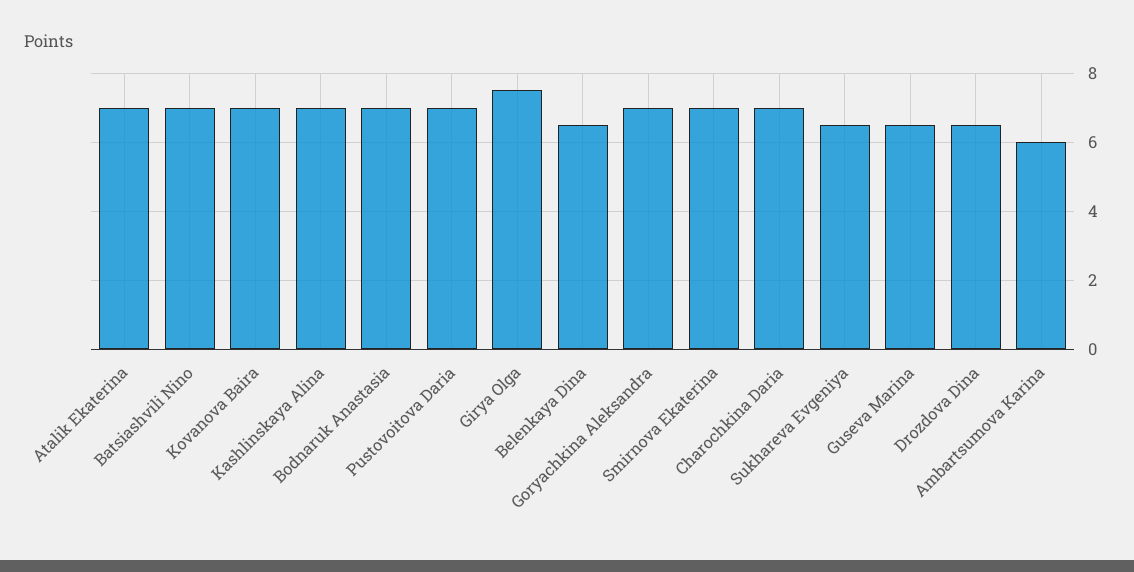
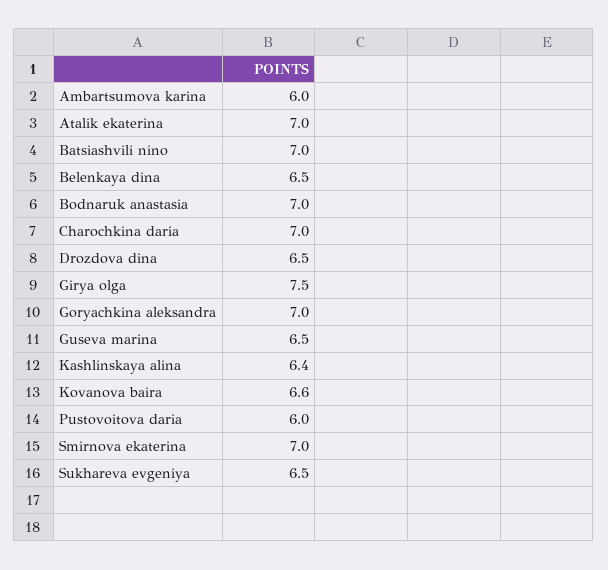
Kovanova Baira: 7 -> 6.6
Kashlinskaya Alina: 7 -> 6.4
Pustovoitova Daria: 7 -> 6

